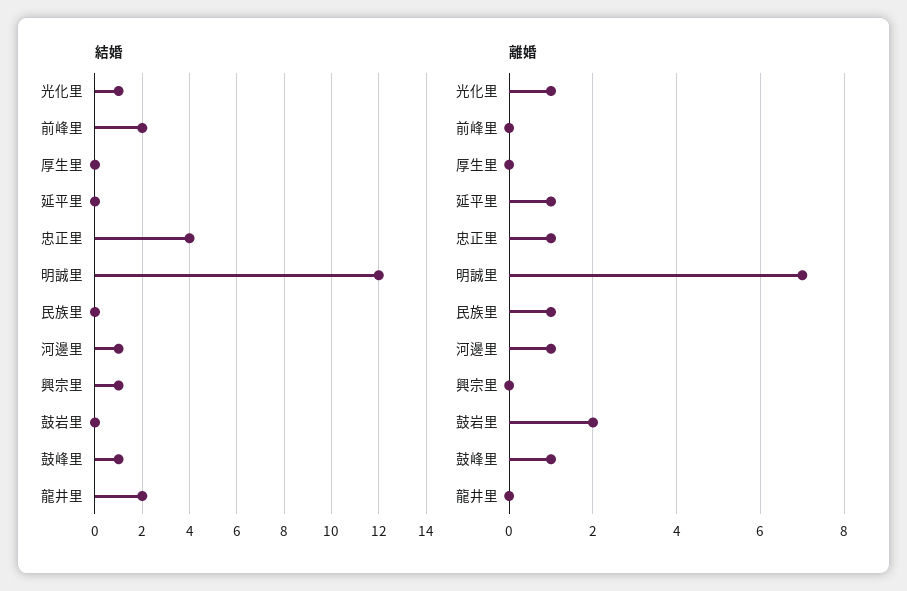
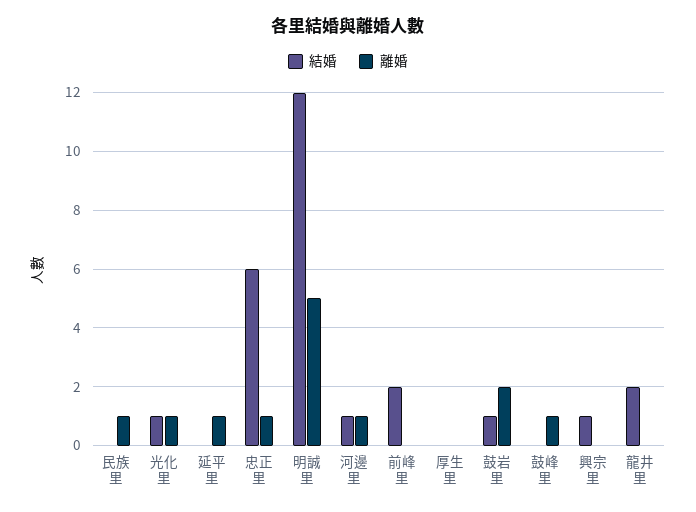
結婚, 忠正里: 4 -> 6
結婚, 鼓岩里: 0 -> 1
結婚, 鼓峰里: 1 -> 0
離婚, 明誠里: 7 -> 5

